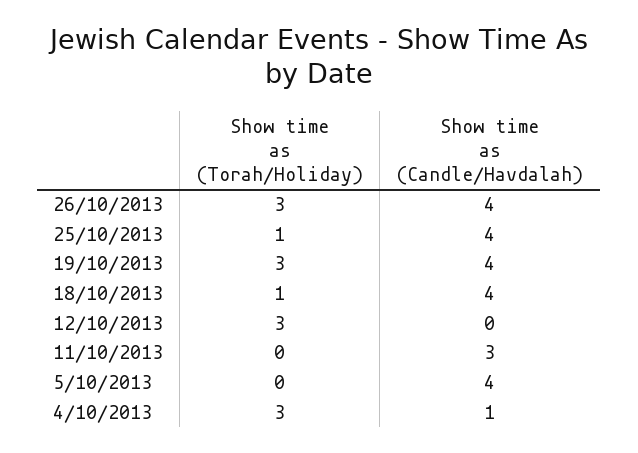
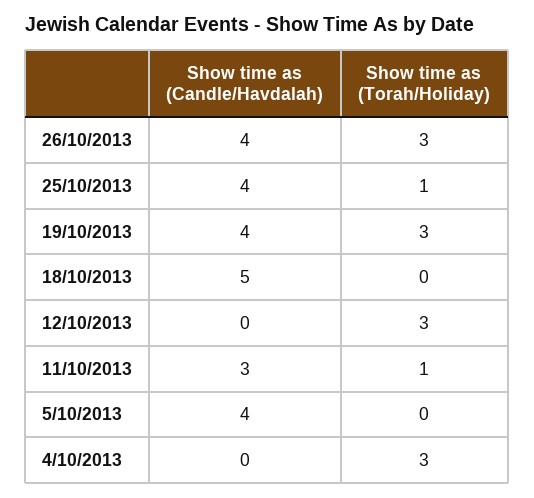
Show time as (Torah/Holiday), 18/10/2013: 1 -> 0
Show time as (Candle/Havdalah), 18/10/2013: 4 -> 5
Show time as (Torah/Holiday), 11/10/2013: 0 -> 1
Show time as (Candle/Havdalah), 4/10/2013: 1 -> 0

